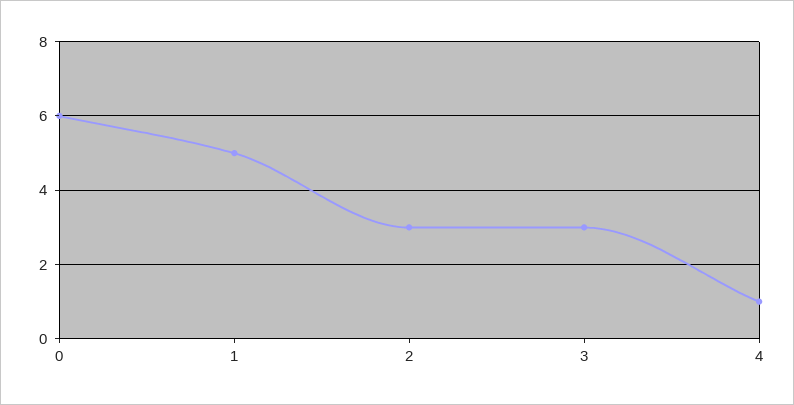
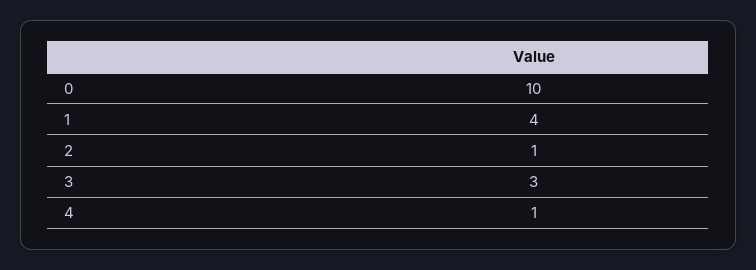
0: 6 -> 10
1: 5 -> 4
2: 3 -> 1

